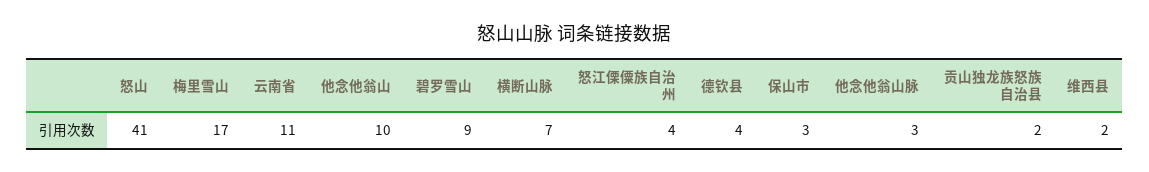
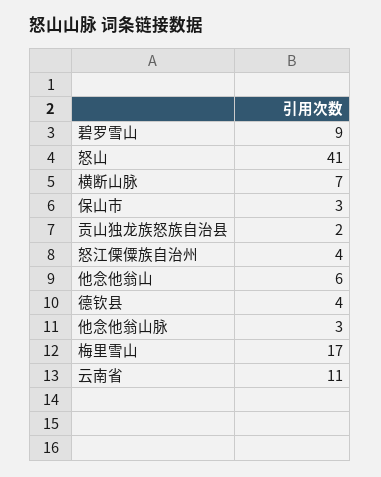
他念他翁山: 10 -> 6
维西县: 2 -> none

